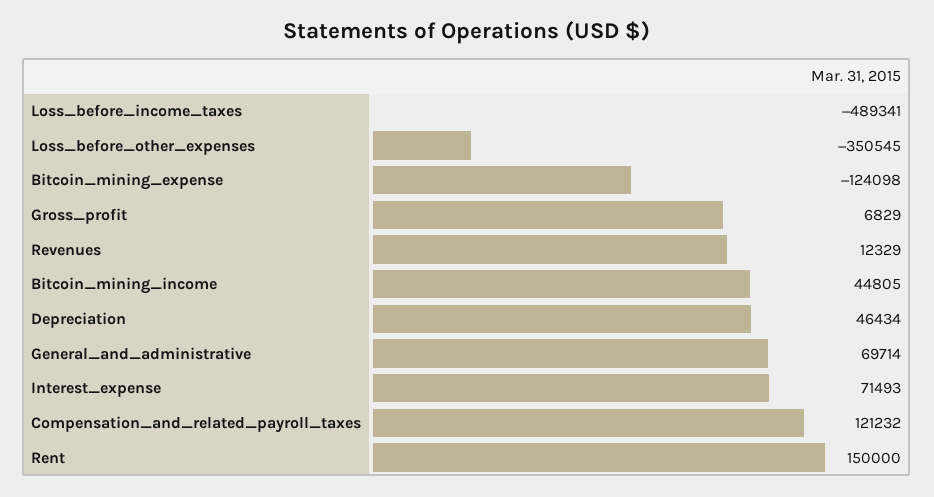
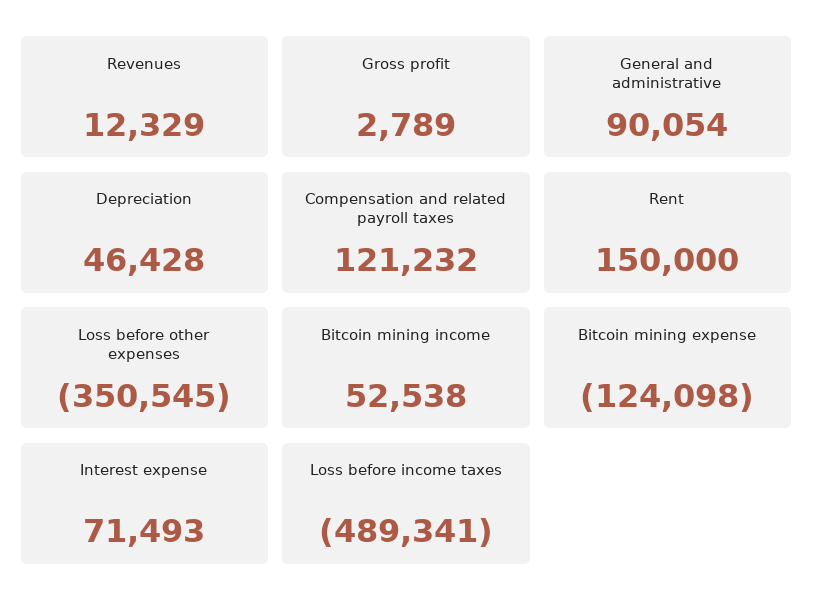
Gross_profit: 6829 -> 2789
Bitcoin_mining_income: 44805 -> 52538
Depreciation: 46434 -> 46428
General_and_administrative: 69714 -> 90054

